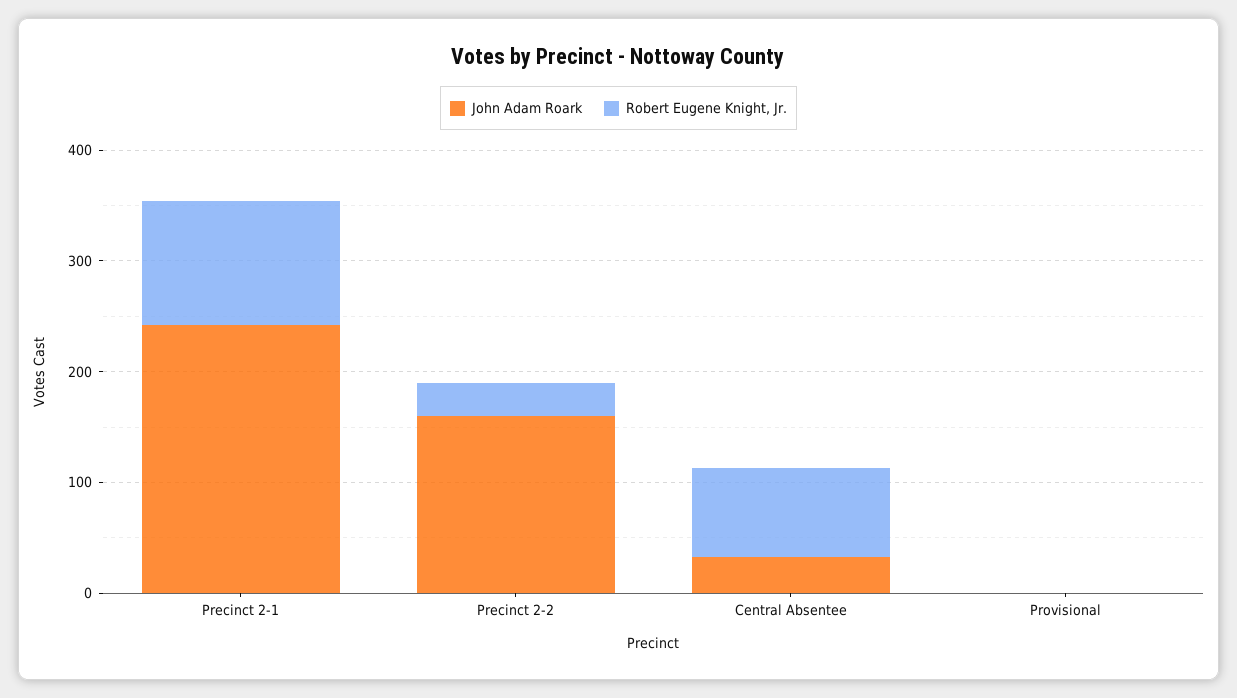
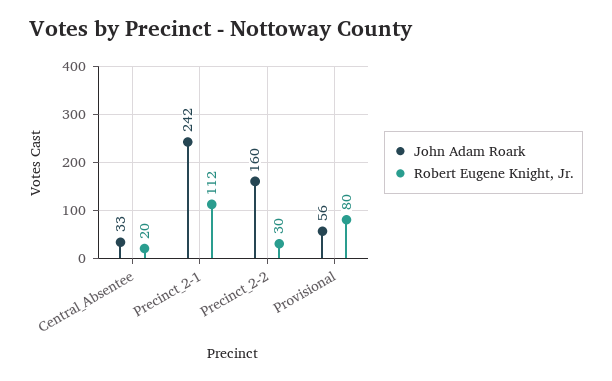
Robert Eugene Knight, Jr., Central Absentee: 80 -> 20
John Adam Roark, Provisional: 0 -> 56
Robert Eugene Knight, Jr., Provisional: 0 -> 80

